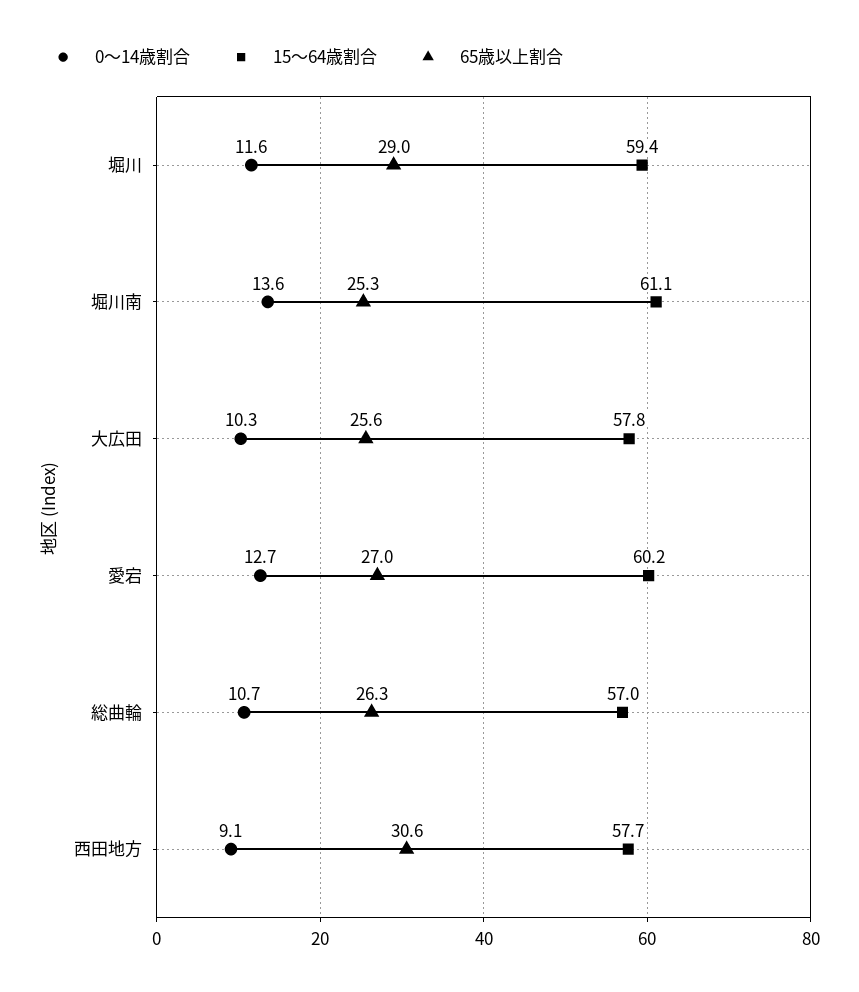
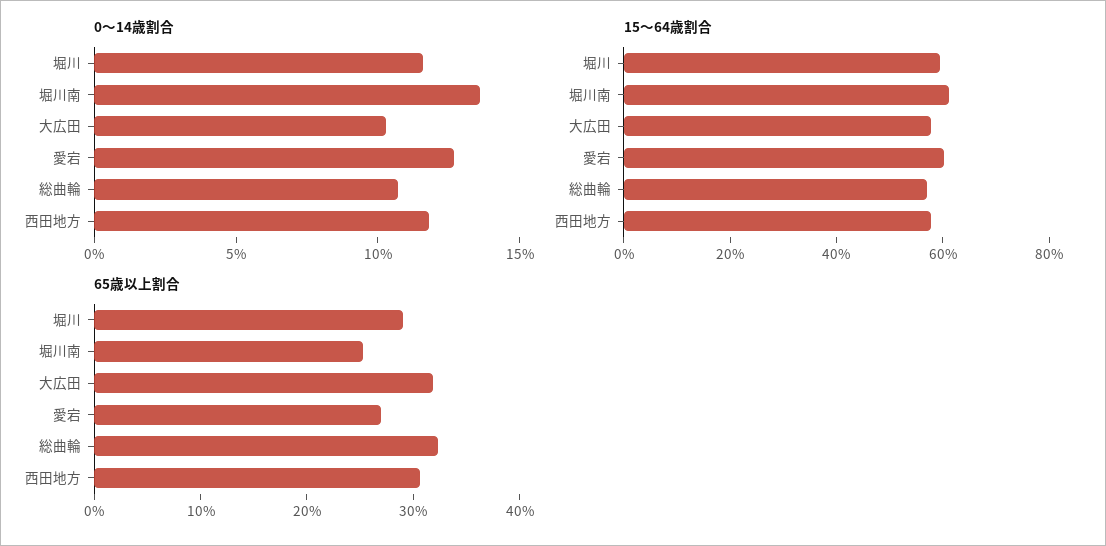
65歳以上割合, 大広田: 25.6 -> 32
65歳以上割合, 総曲輪: 26.3 -> 32
0～14歳割合, 西田地方: 9.1 -> 12

